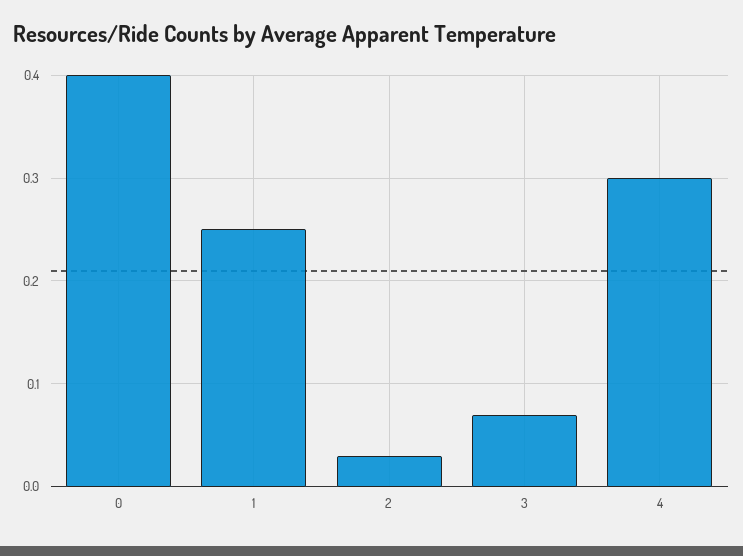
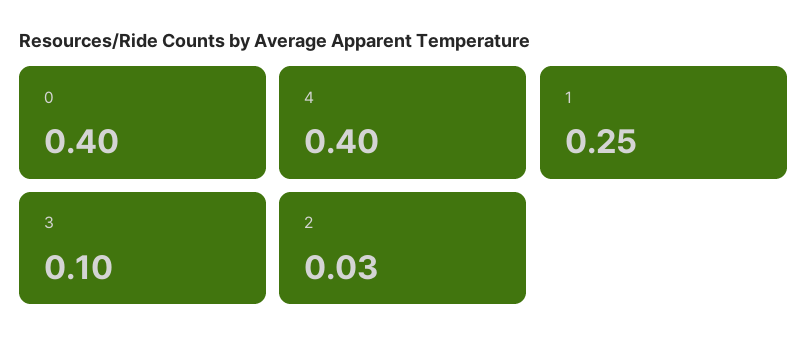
3: 0.07 -> 0.1
4: 0.3 -> 0.4

